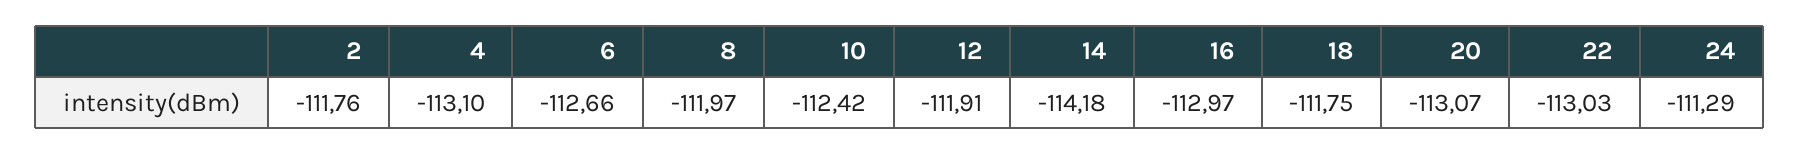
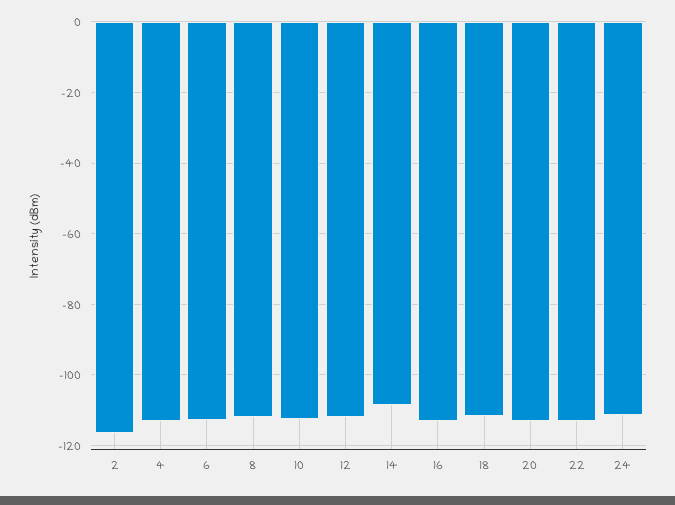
2: -111.76 -> -116
14: -114.18 -> -108

